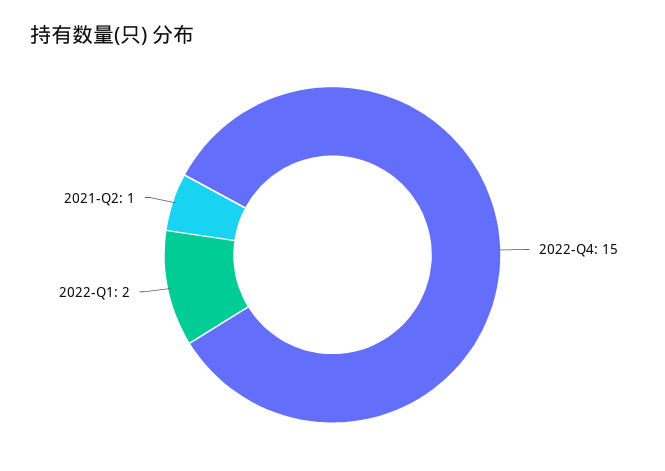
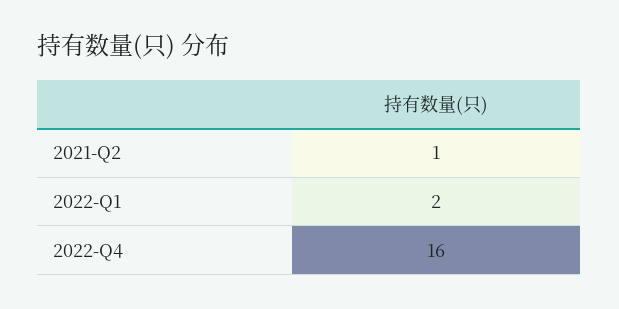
2022-Q4: 15 -> 16

